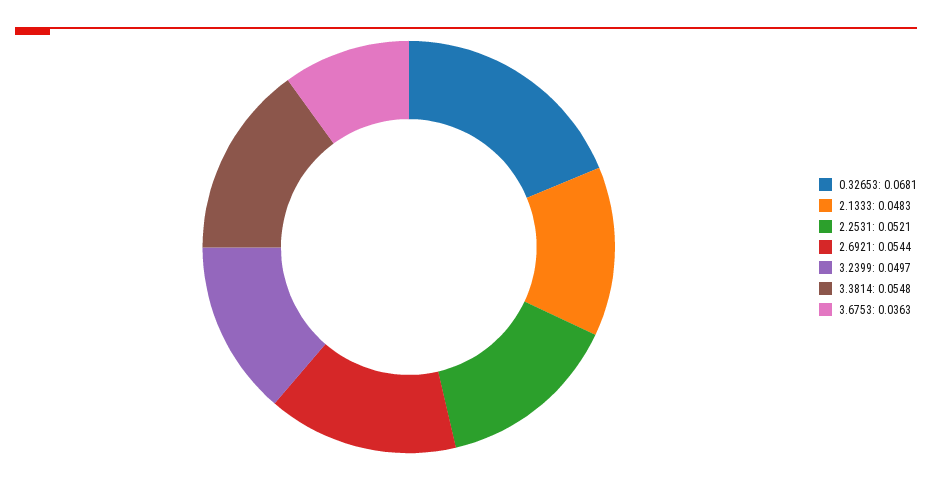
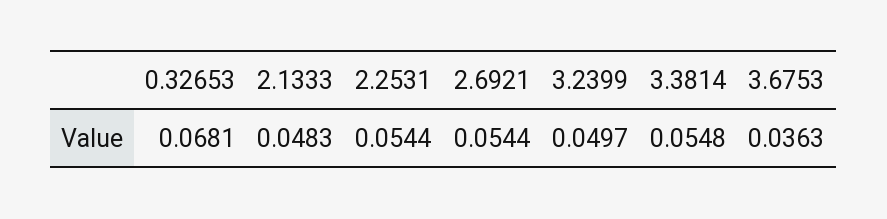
2.2531: 0.0521 -> 0.0544

